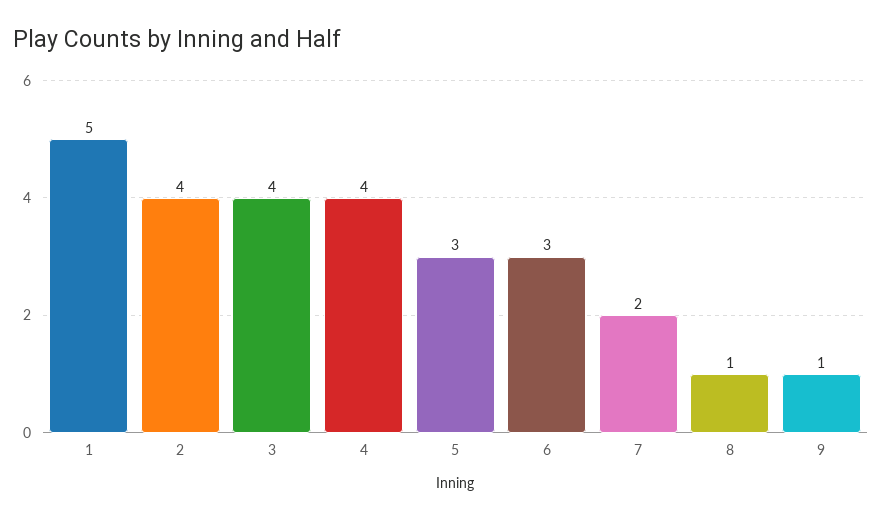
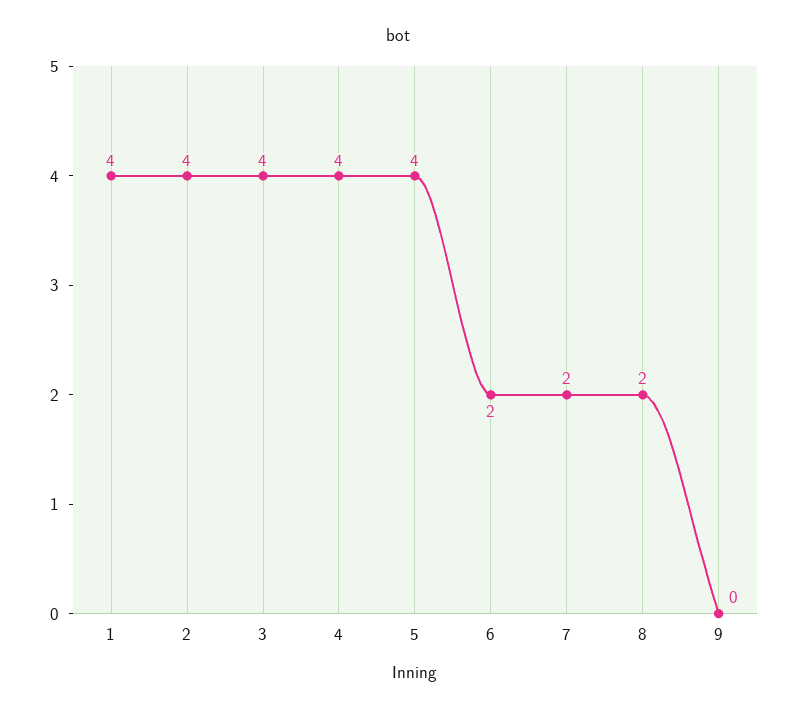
1: 5 -> 4
5: 3 -> 4
6: 3 -> 2
8: 1 -> 2
9: 1 -> 0

